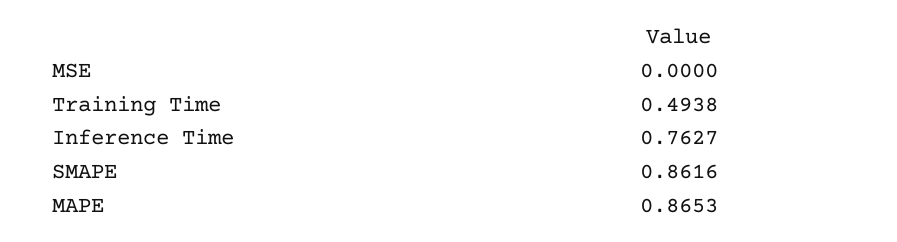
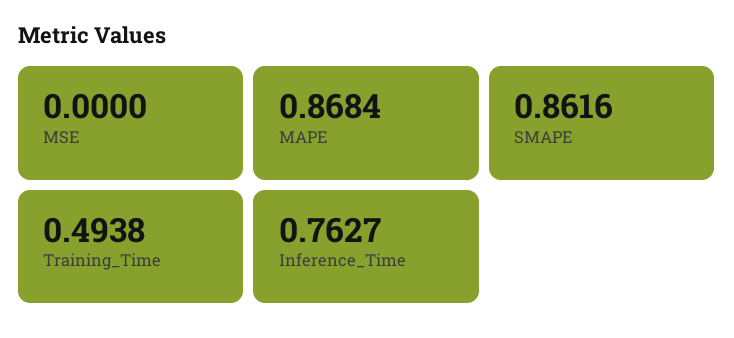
MAPE: 0.8653 -> 0.8684

